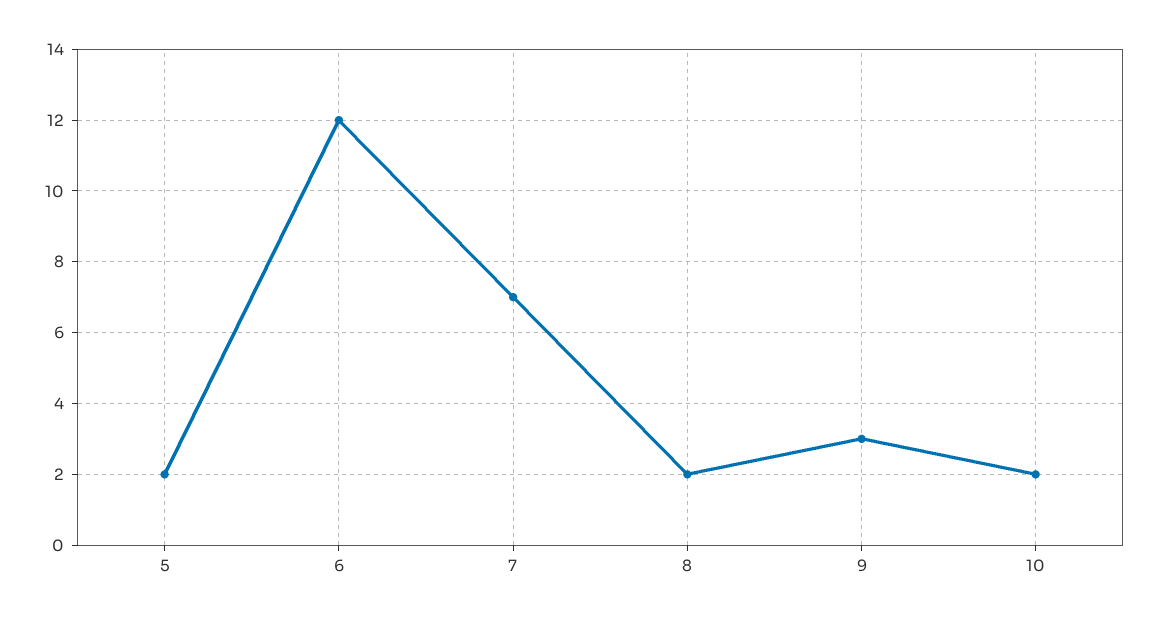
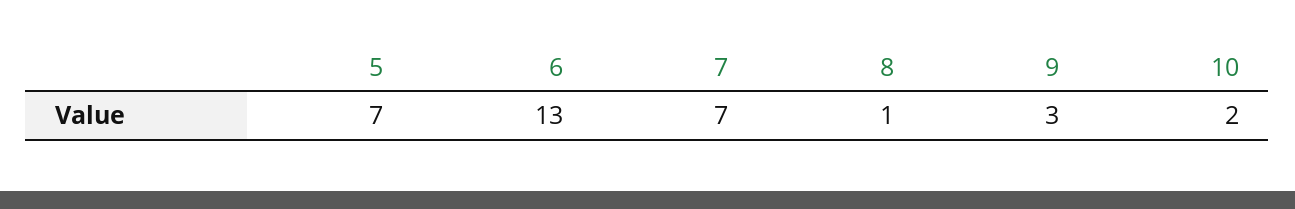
5: 2 -> 7
6: 12 -> 13
8: 2 -> 1

